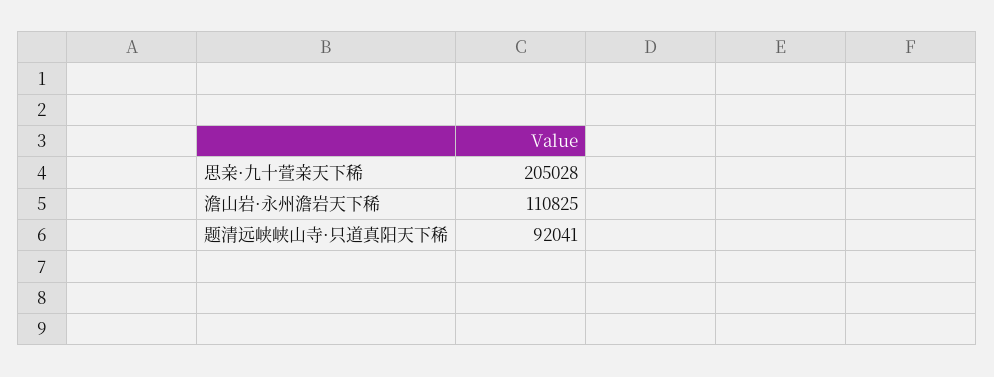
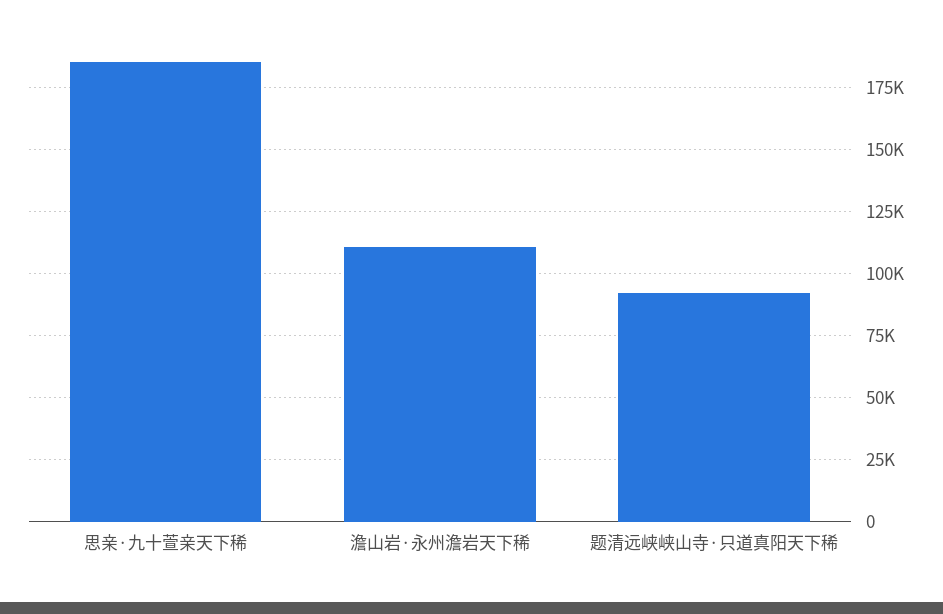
思亲·九十萱亲天下稀: 205028 -> 185000

